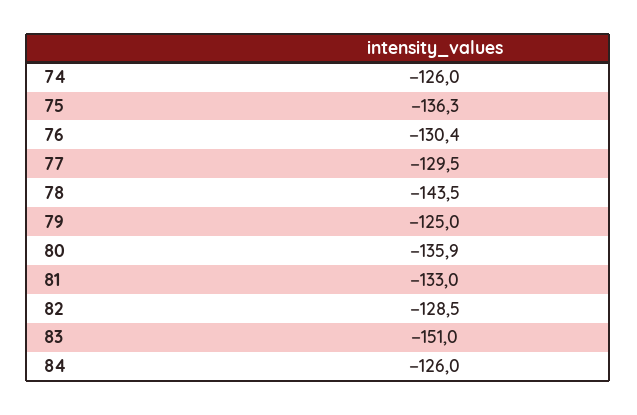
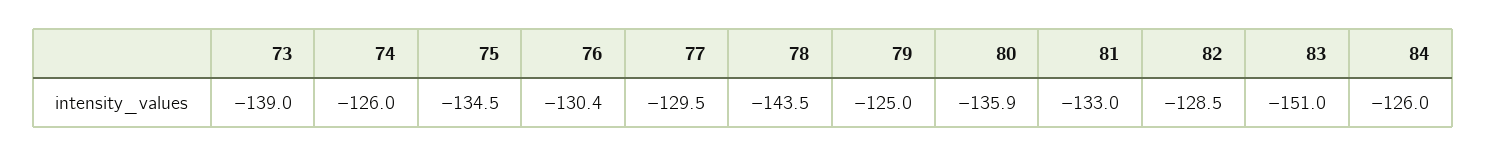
75: -136.3 -> -134.5
73: none -> -139

